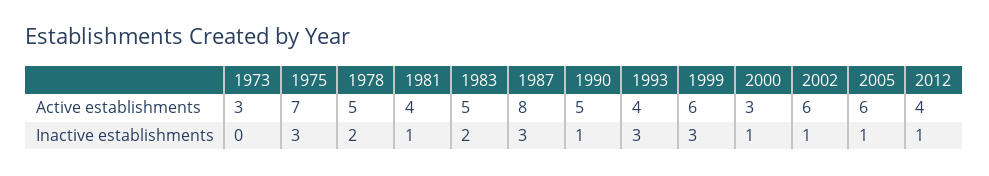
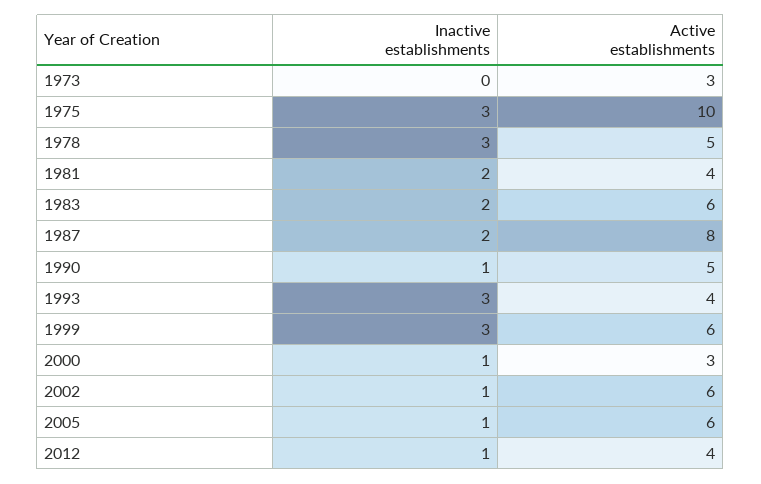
1975, Active establishments: 7 -> 10
1983, Active establishments: 5 -> 6
1978, Inactive establishments: 2 -> 3
1981, Inactive establishments: 1 -> 2
1987, Inactive establishments: 3 -> 2

